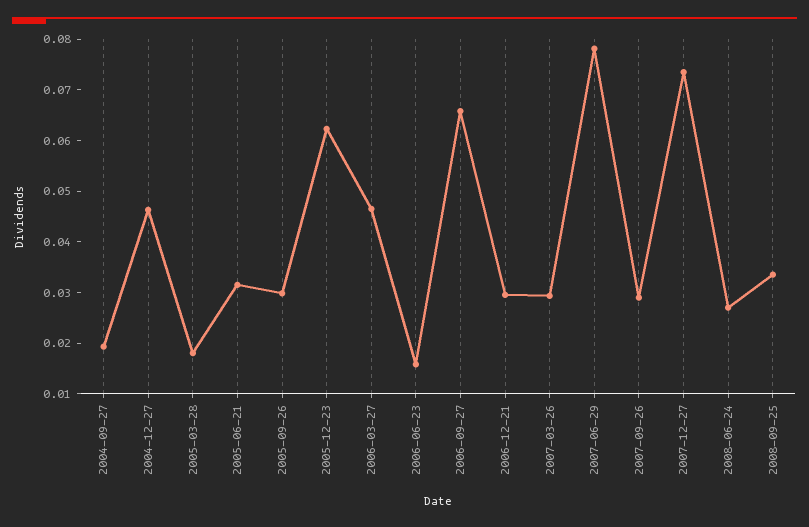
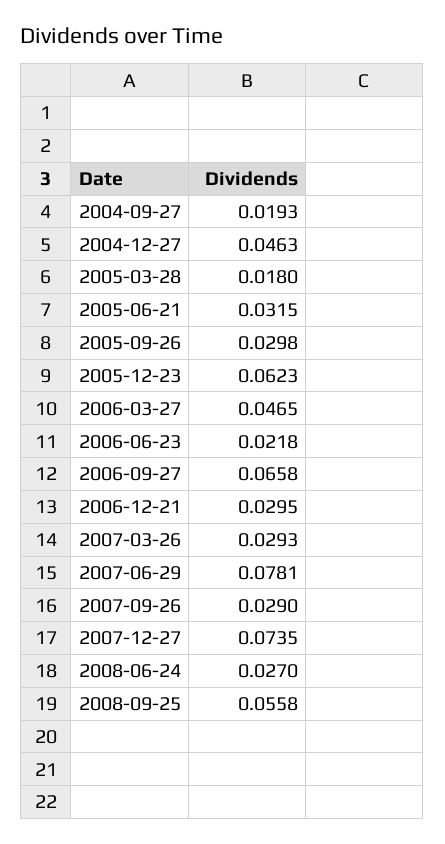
2006-06-23: 0.016 -> 0.0218
2008-09-25: 0.034 -> 0.0558

